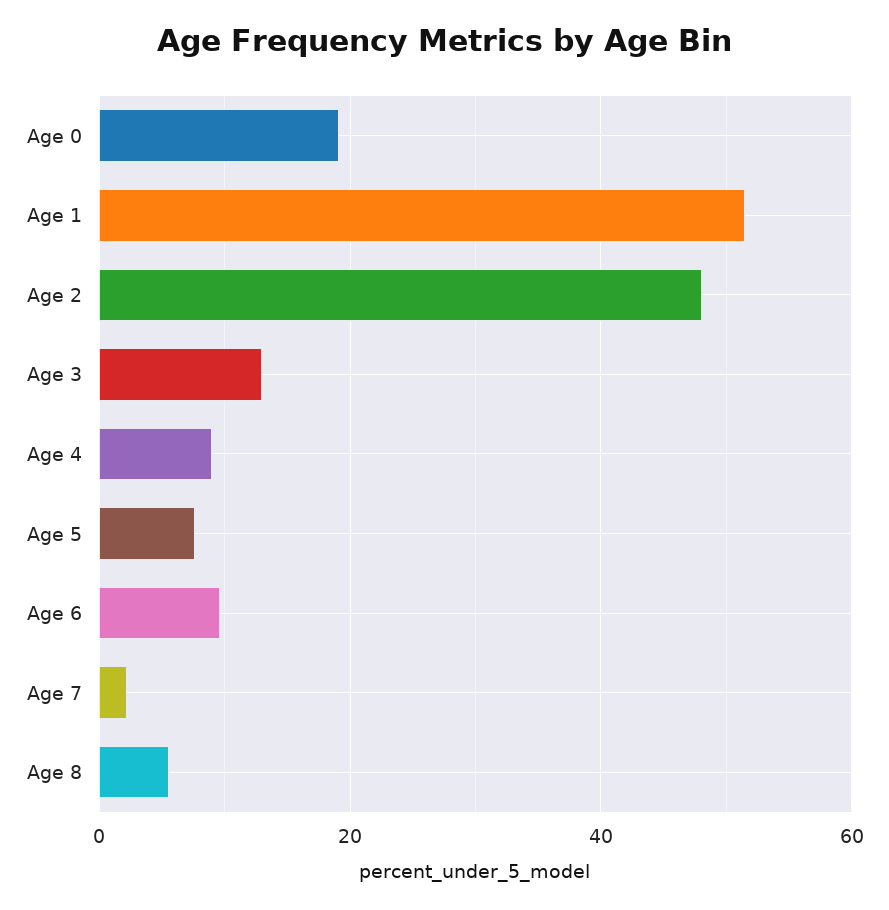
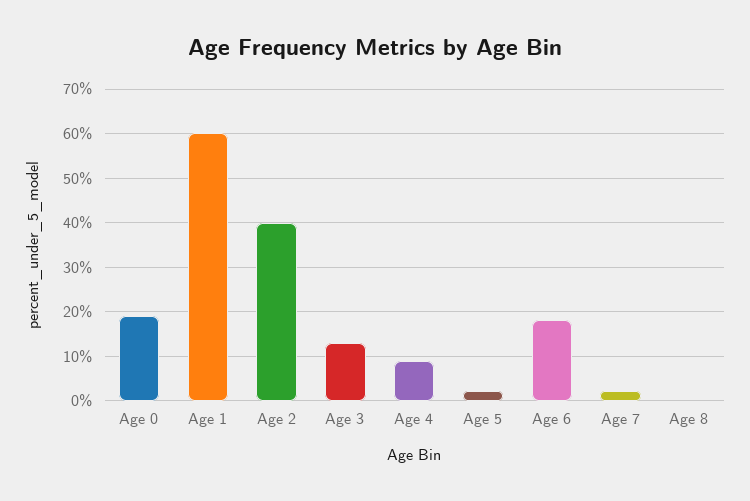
Age 1: 52 -> 60
Age 2: 48 -> 40
Age 5: 8 -> 2
Age 6: 10 -> 18
Age 8: 6 -> 0

